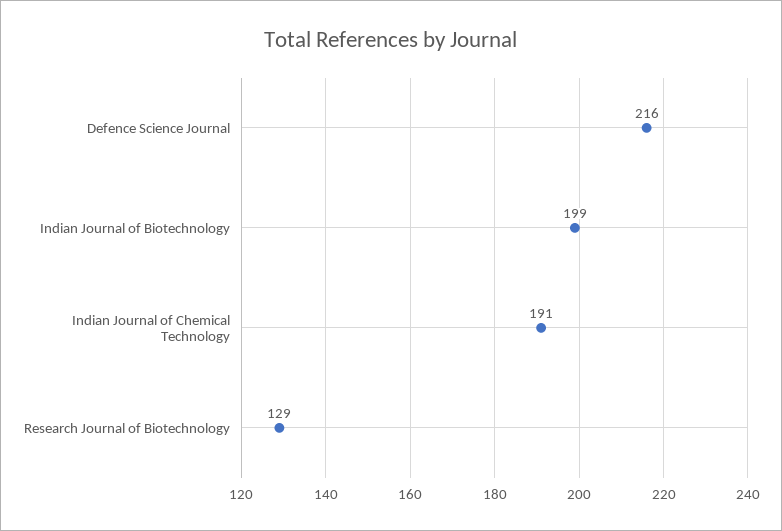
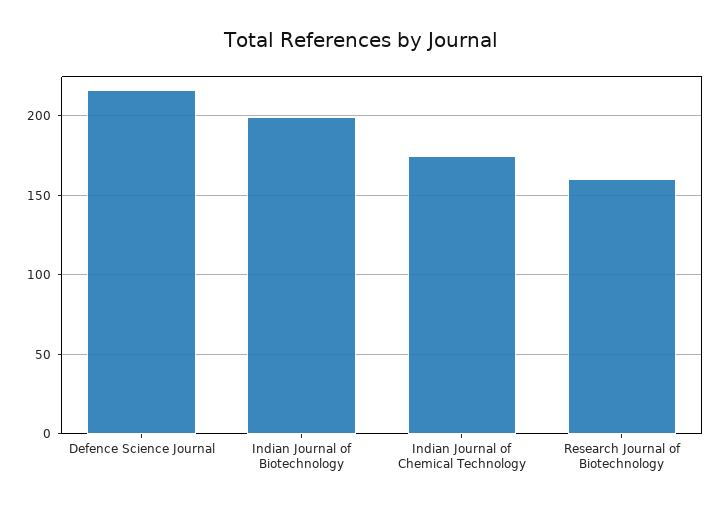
Indian Journal of Chemical Technology: 191 -> 175
Research Journal of Biotechnology: 129 -> 160

